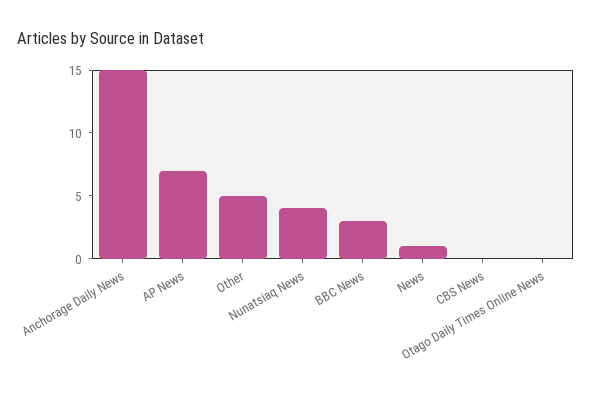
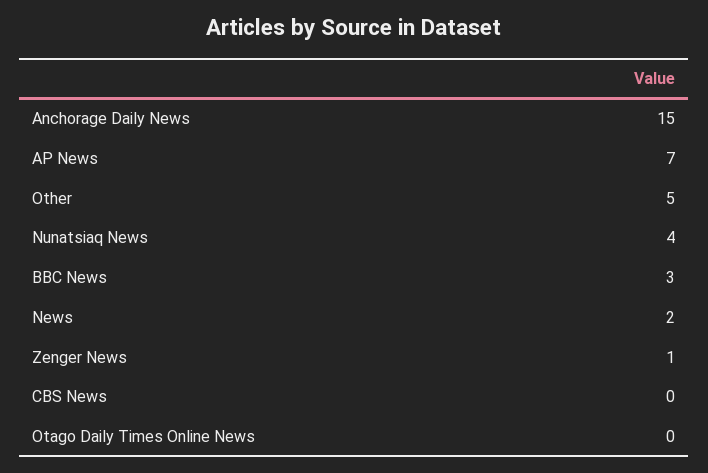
News: 1 -> 2
Zenger News: none -> 1

